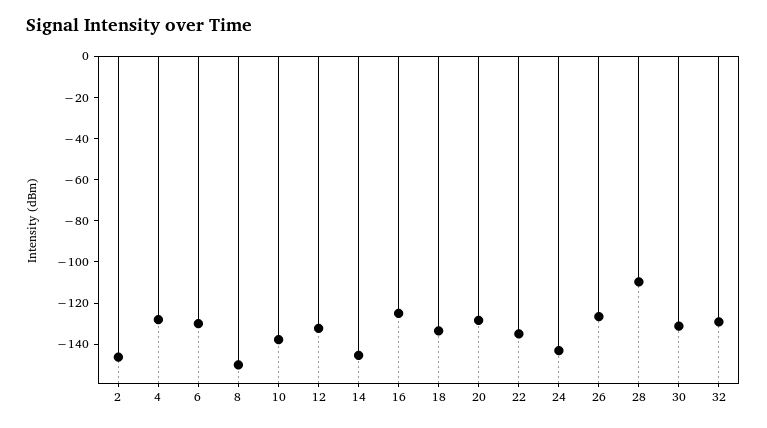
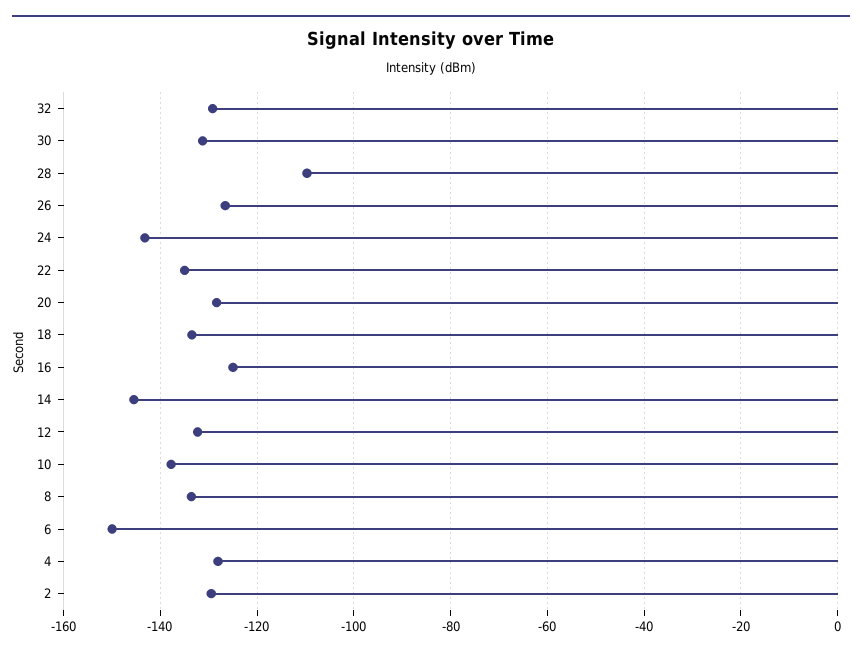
2: -145 -> -130
6: -130 -> -150
8: -150 -> -134

